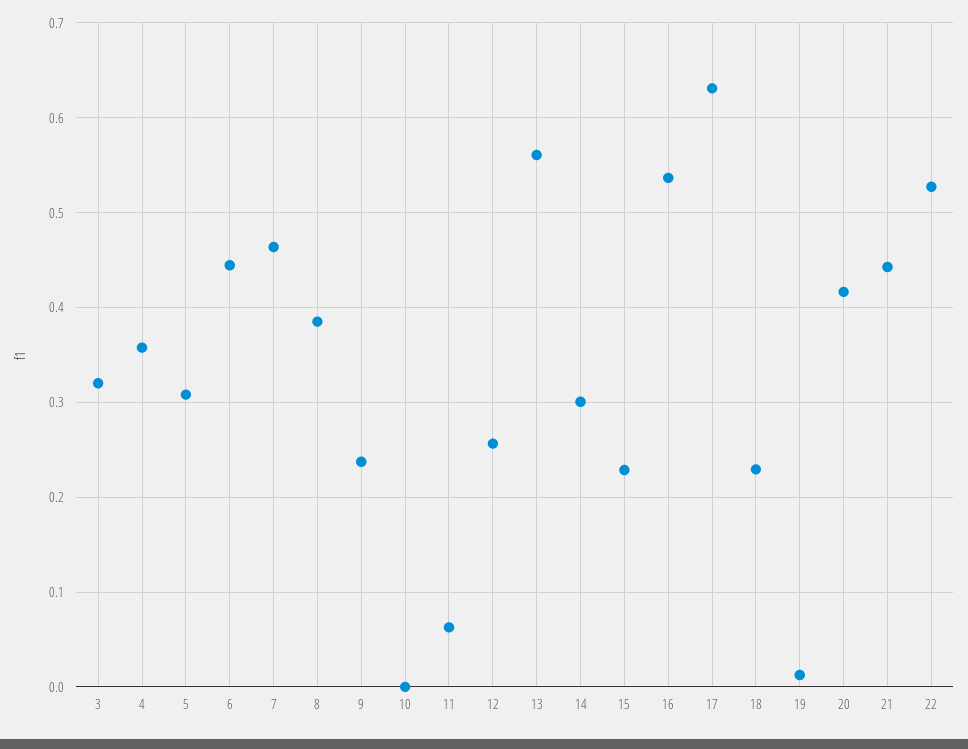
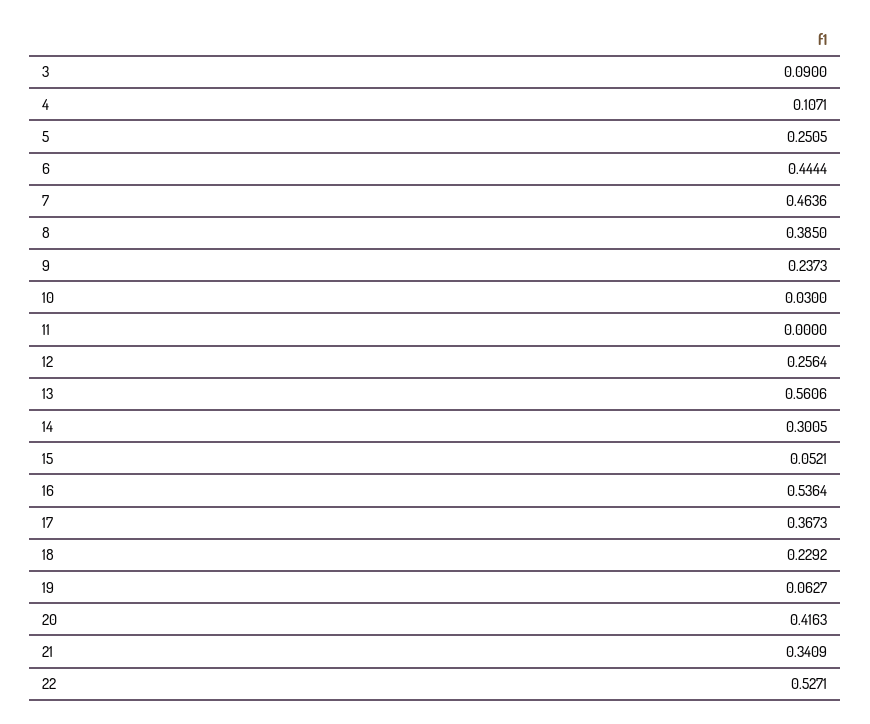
3: 0.32 -> 0.09
4: 0.36 -> 0.1071
5: 0.31 -> 0.2505
10: 0 -> 0.03
11: 0.06 -> 0
15: 0.23 -> 0.0521
17: 0.63 -> 0.3673
19: 0.01 -> 0.0627
21: 0.44 -> 0.3409

